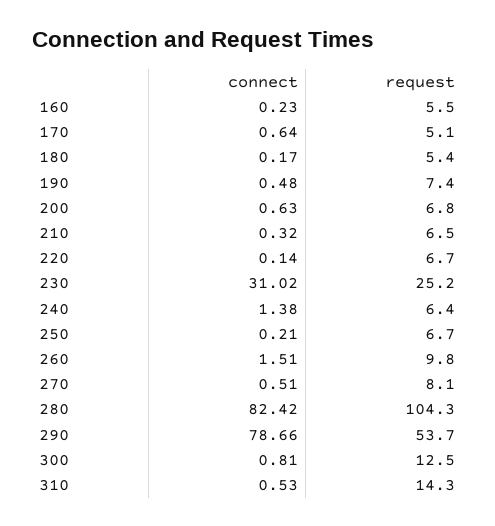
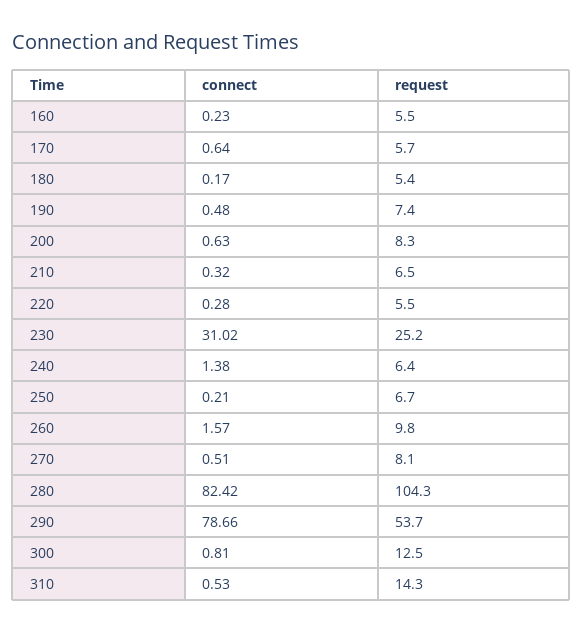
request, 170: 5.1 -> 5.7
request, 200: 6.8 -> 8.3
connect, 220: 0.14 -> 0.28
request, 220: 6.7 -> 5.5
connect, 260: 1.51 -> 1.57

